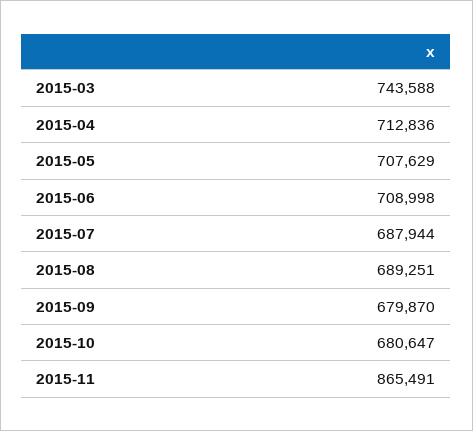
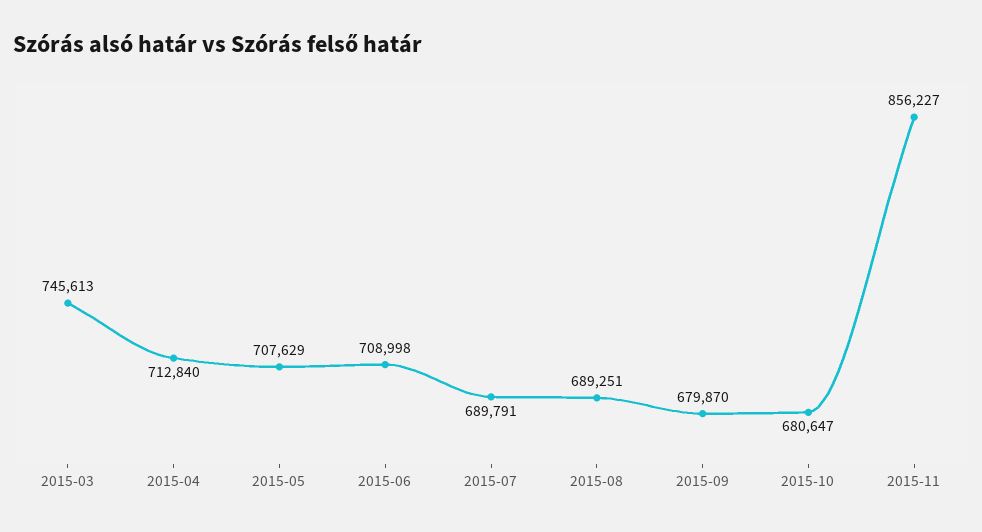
2015-03: 743588 -> 745613
2015-04: 712836 -> 712840
2015-07: 687944 -> 689791
2015-11: 865491 -> 856227

